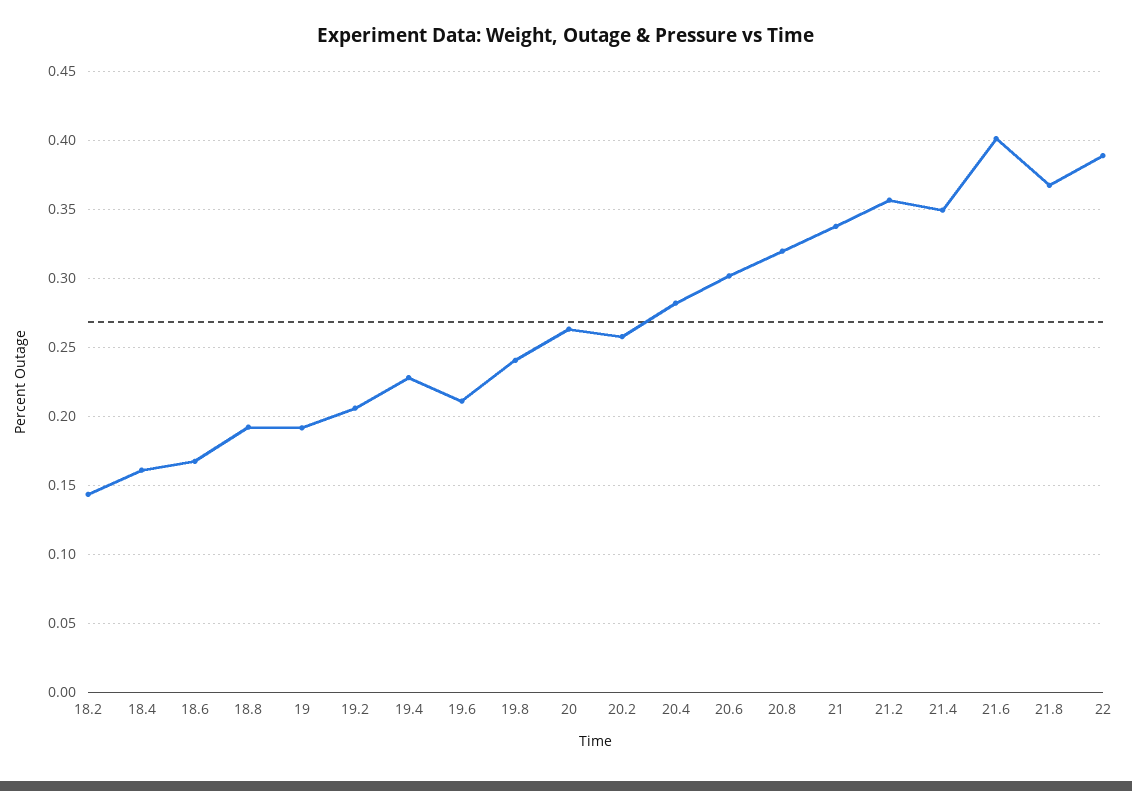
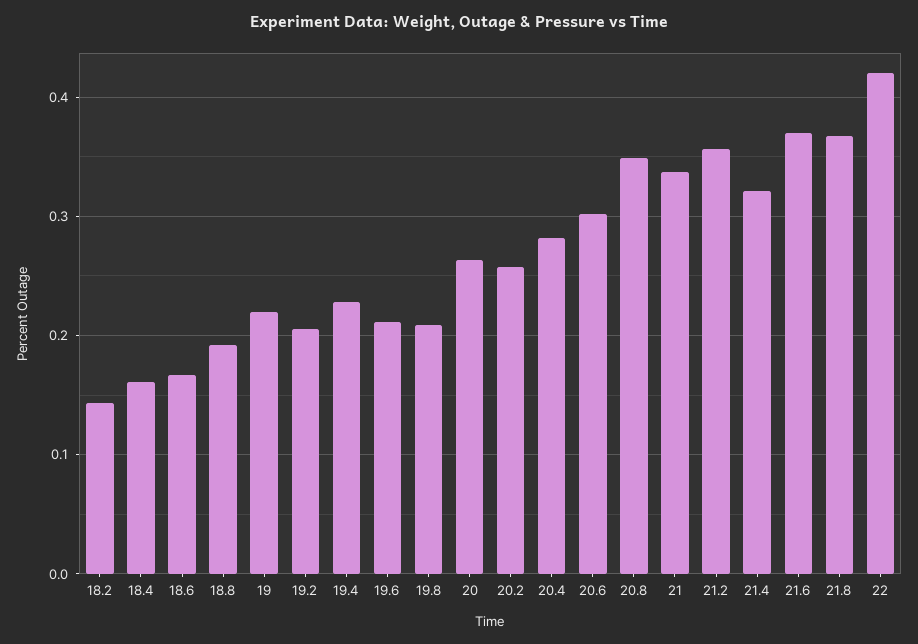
19: 0.19 -> 0.22
19.8: 0.24 -> 0.21
20.8: 0.32 -> 0.35
21.4: 0.35 -> 0.32
21.6: 0.4 -> 0.37
22: 0.39 -> 0.42

